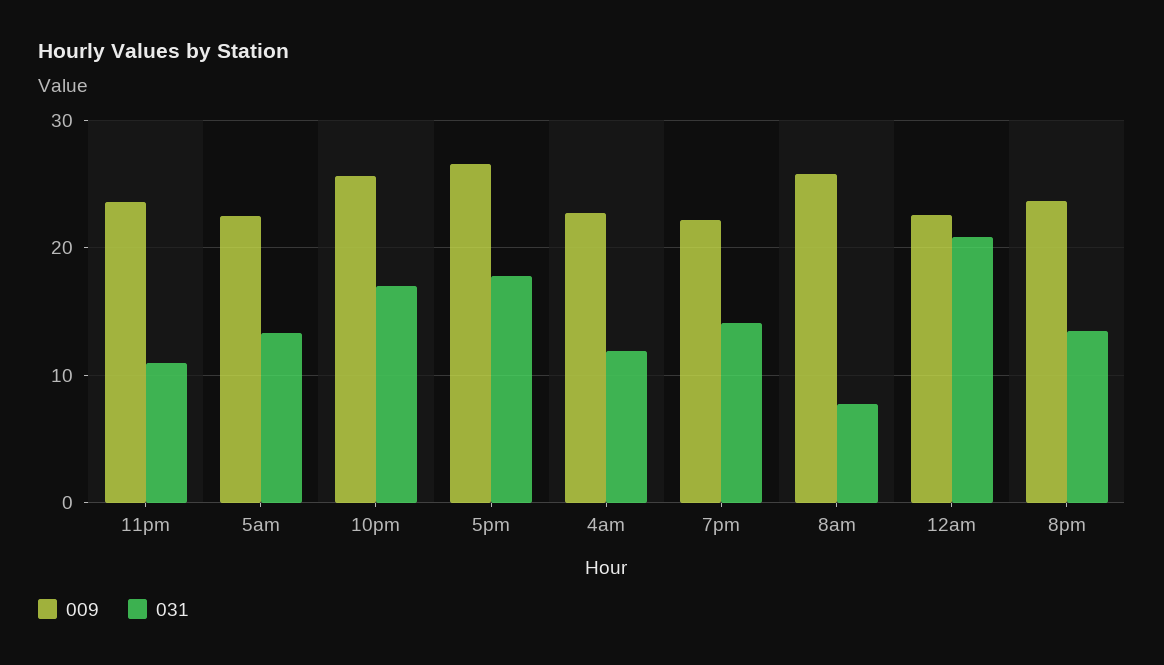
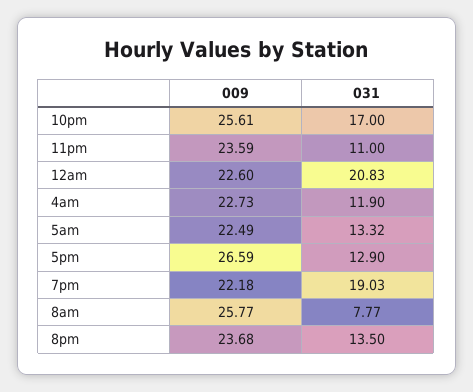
031, 5pm: 18 -> 12.9
031, 7pm: 14 -> 19.03

